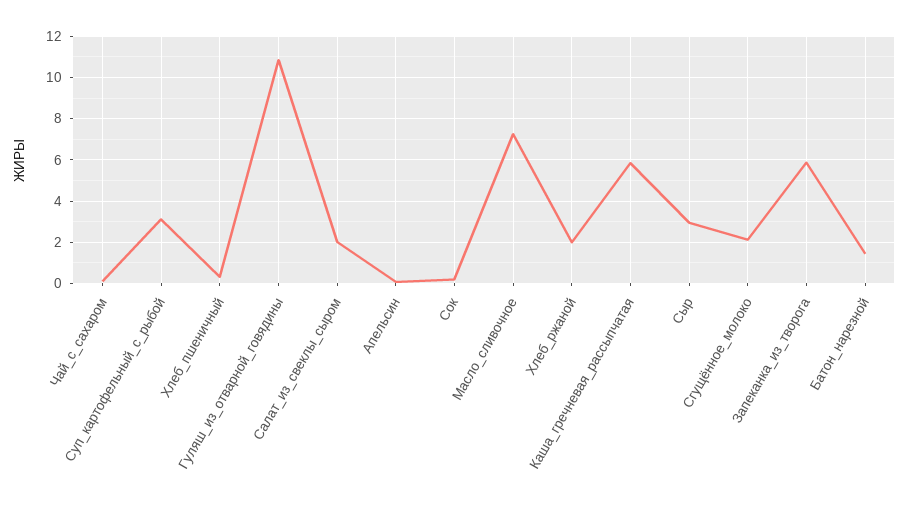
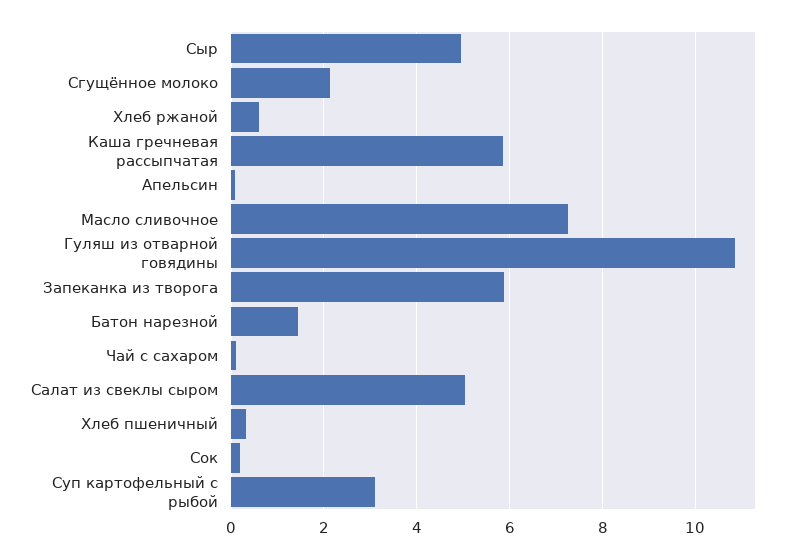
Салат_из_свеклы_сыром: 2 -> 5
Хлеб_ржаной: 2 -> 0.6
Сыр: 3 -> 5

